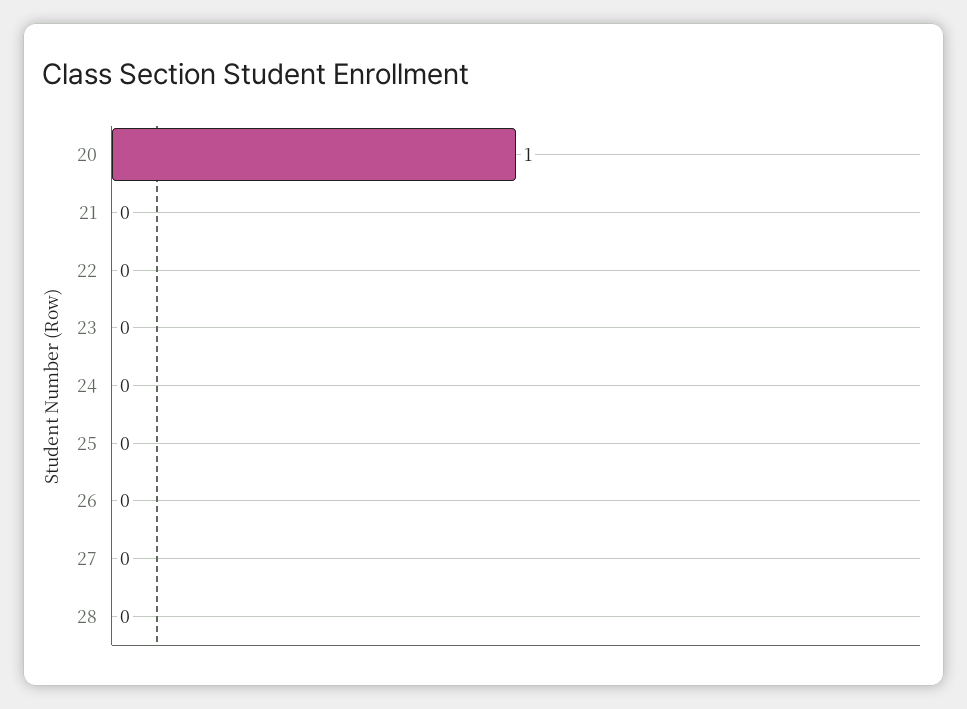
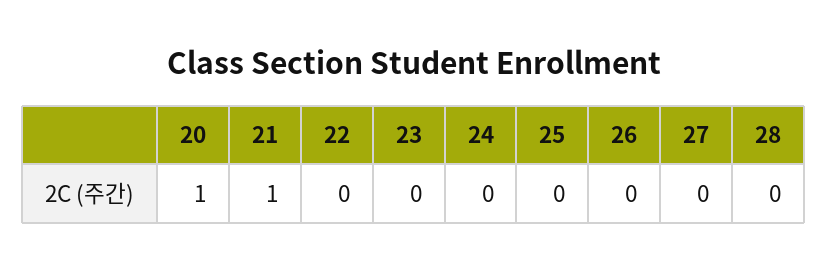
21: 0 -> 1

